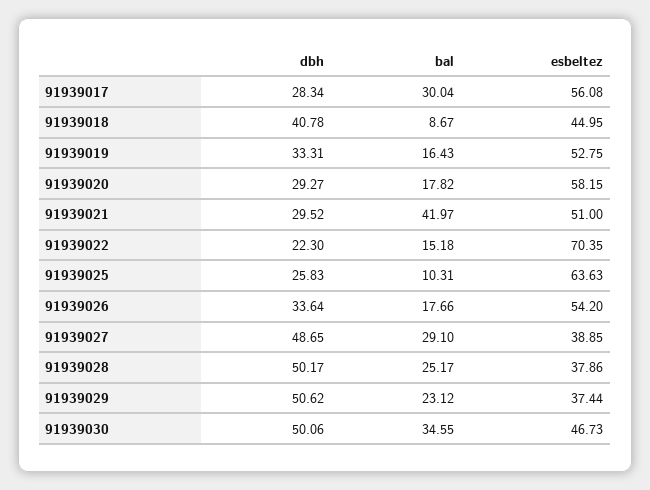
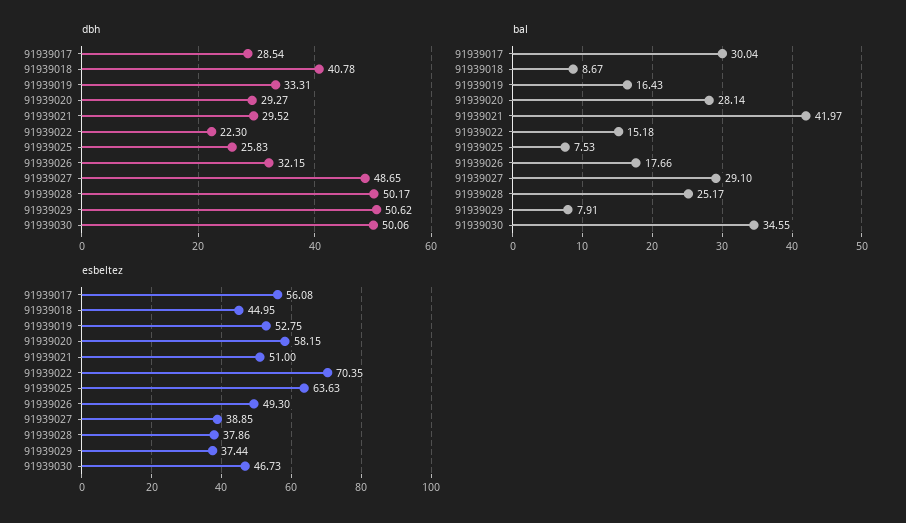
dbh, 91939017: 28.34 -> 28.54
bal, 91939020: 17.82 -> 28.14
bal, 91939025: 10.31 -> 7.53
dbh, 91939026: 33.64 -> 32.15
esbeltez, 91939026: 54.2 -> 49.3
bal, 91939029: 23.12 -> 7.91

